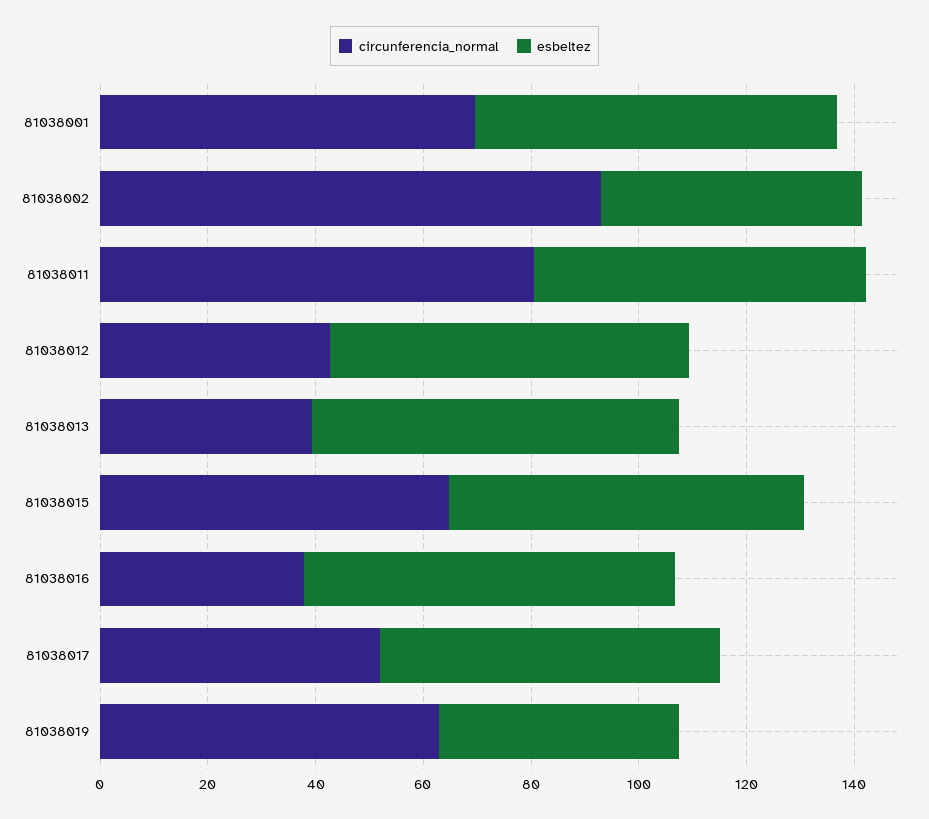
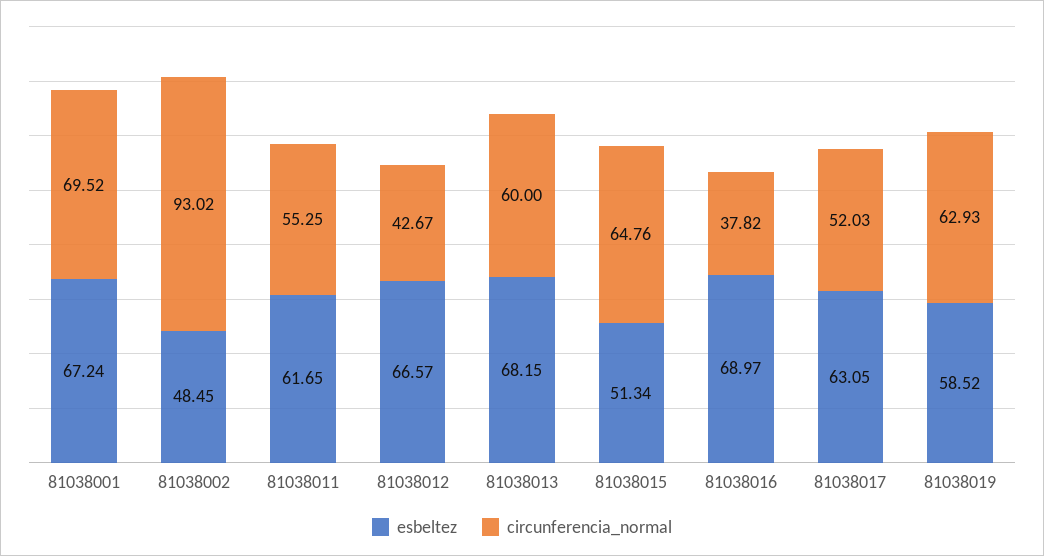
circunferencia_normal, 81038011: 80 -> 55.25
circunferencia_normal, 81038013: 40 -> 60
esbeltez, 81038015: 65 -> 51.34
esbeltez, 81038019: 45 -> 58.52

